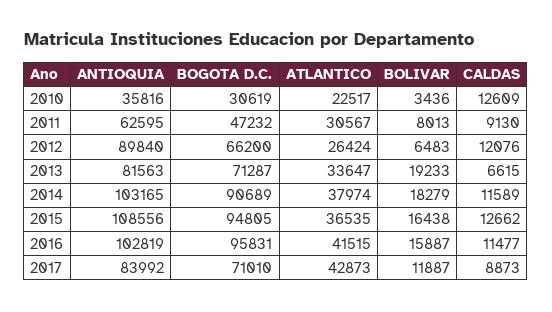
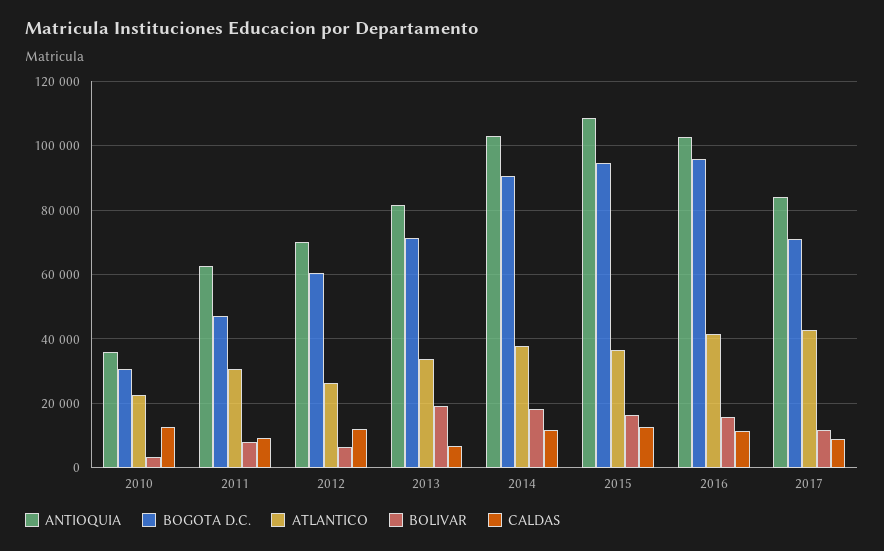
ANTIOQUIA, 2012: 89840 -> 70000
BOGOTA D.C., 2012: 66200 -> 60000

